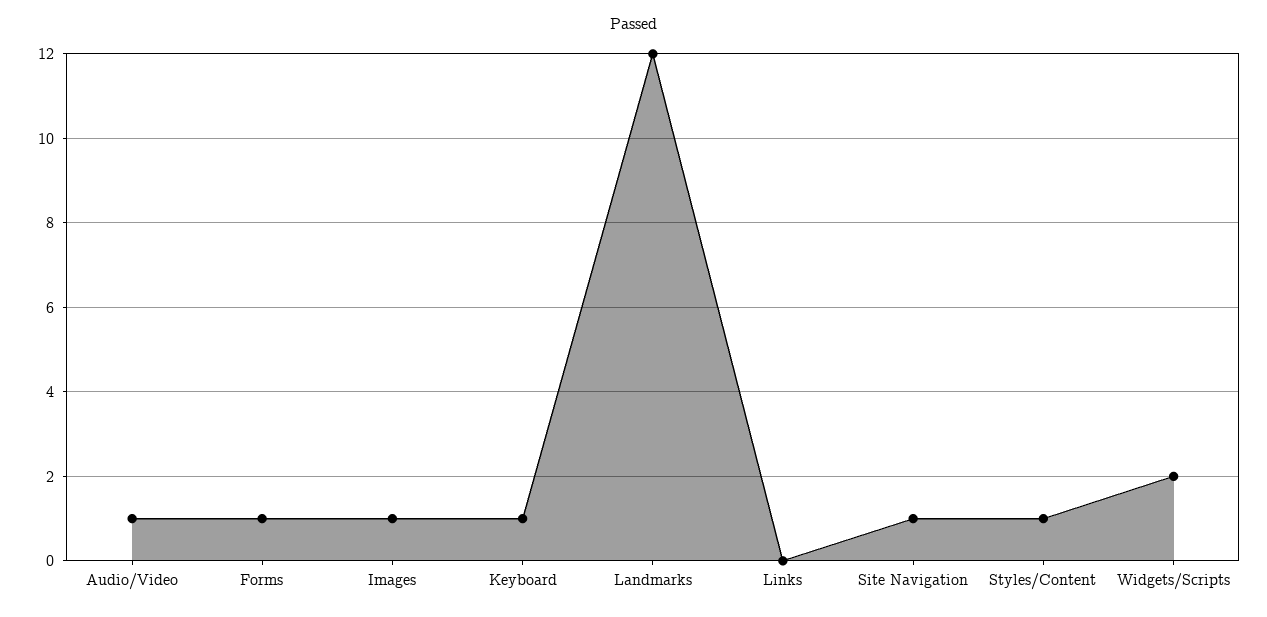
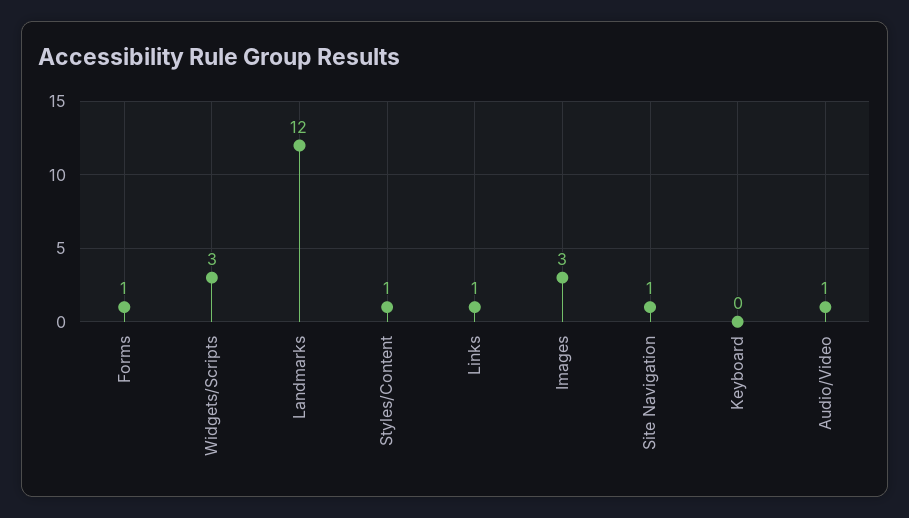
Images: 1 -> 3
Keyboard: 1 -> 0
Links: 0 -> 1
Widgets/Scripts: 2 -> 3

